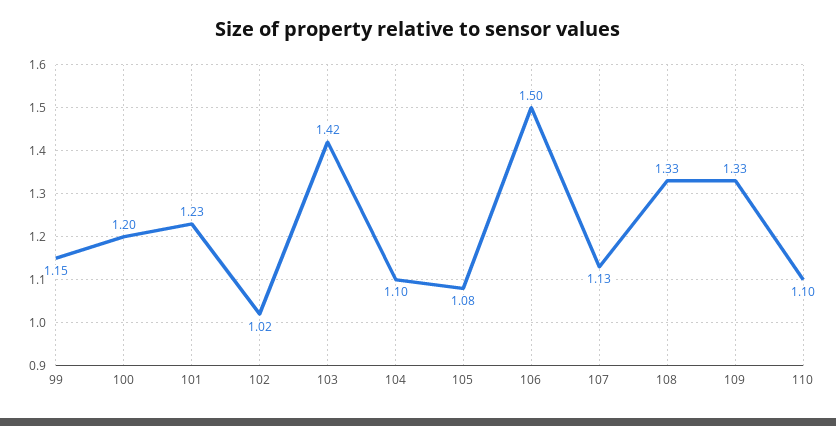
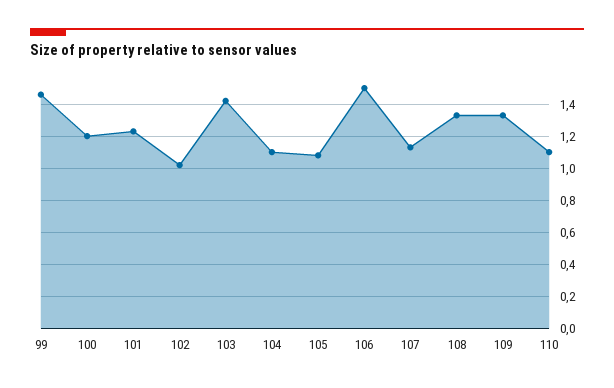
99: 1.15 -> 1.45

